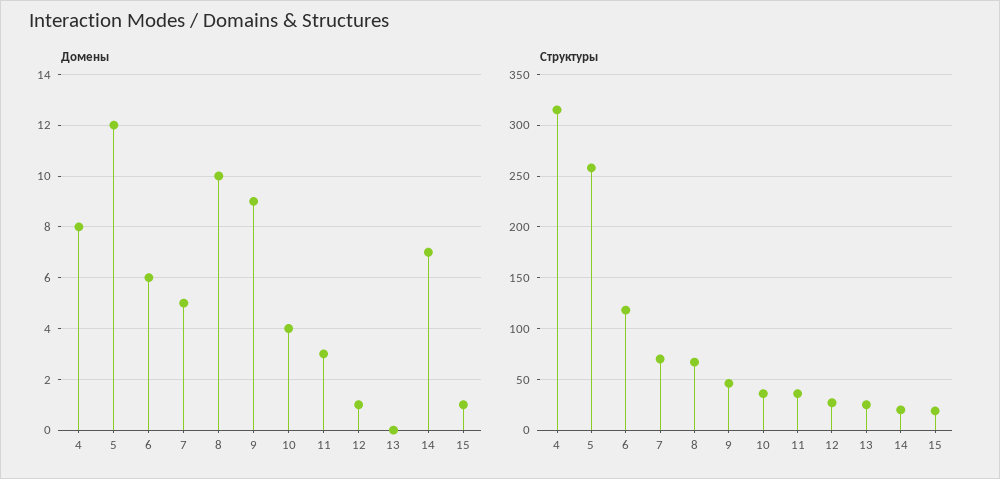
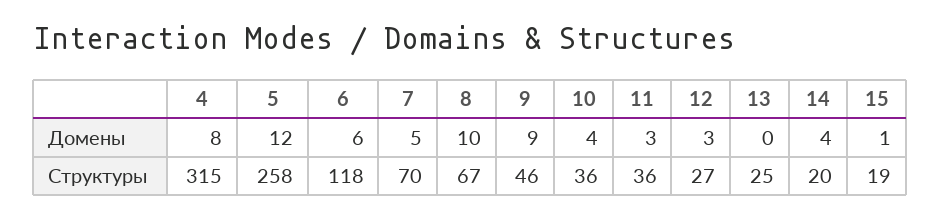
Домены, 12: 1 -> 3
Домены, 14: 7 -> 4

